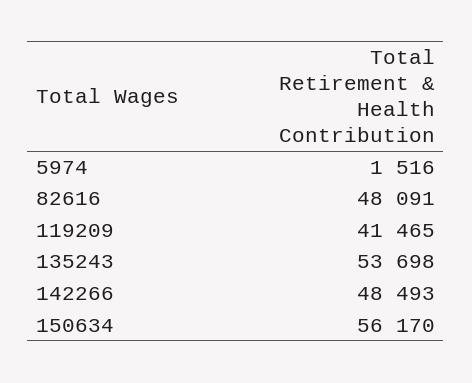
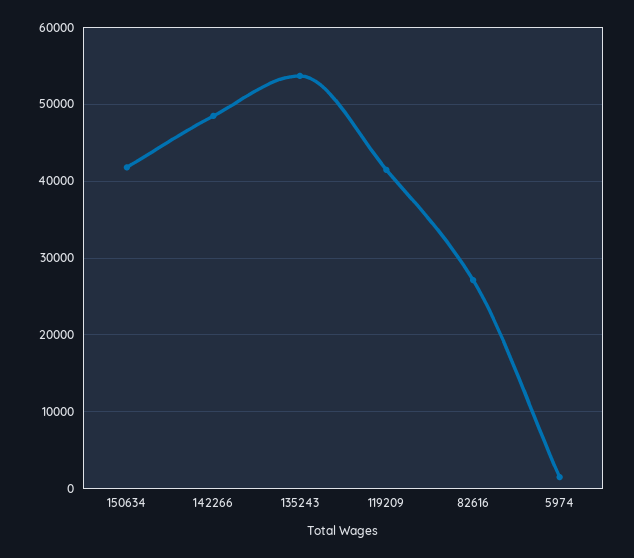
82616: 48091 -> 27000
150634: 56170 -> 42000

